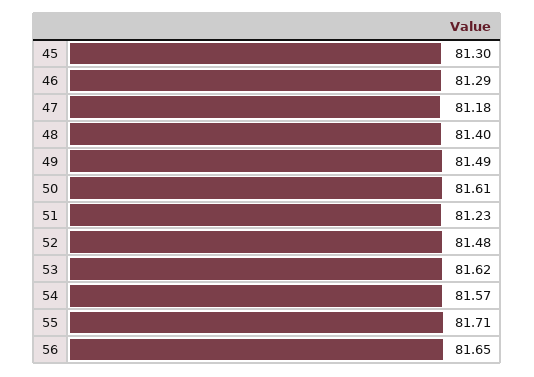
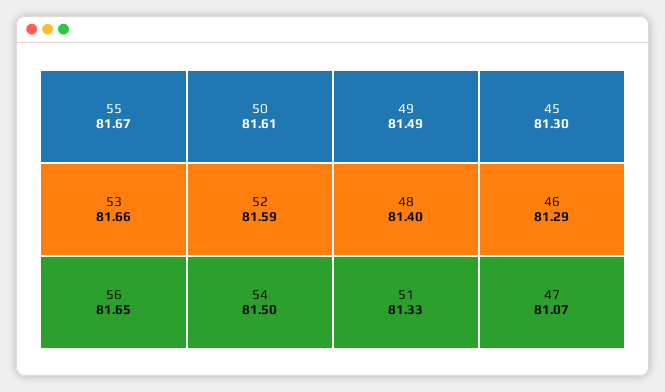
47: 81.18 -> 81.07
51: 81.23 -> 81.33
52: 81.48 -> 81.59
53: 81.62 -> 81.66
54: 81.57 -> 81.5
55: 81.71 -> 81.67

